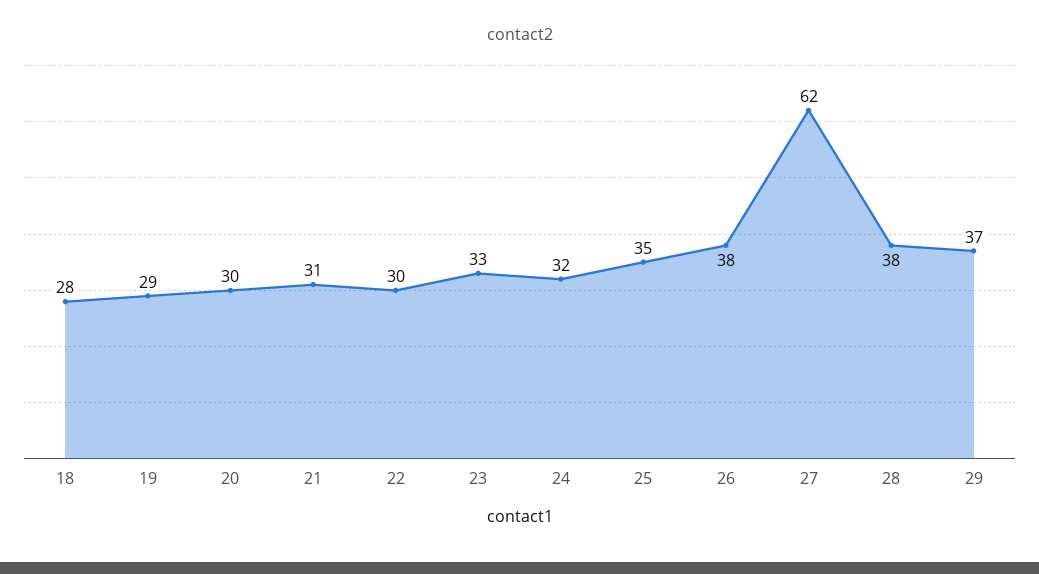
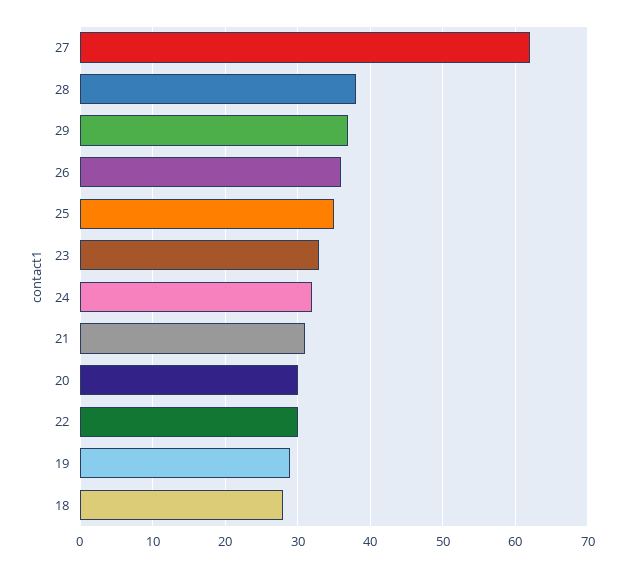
26: 38 -> 36

